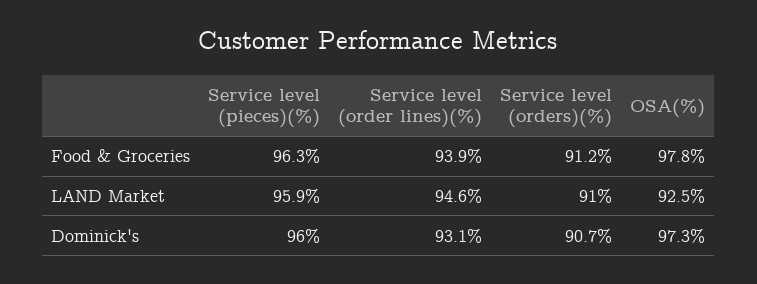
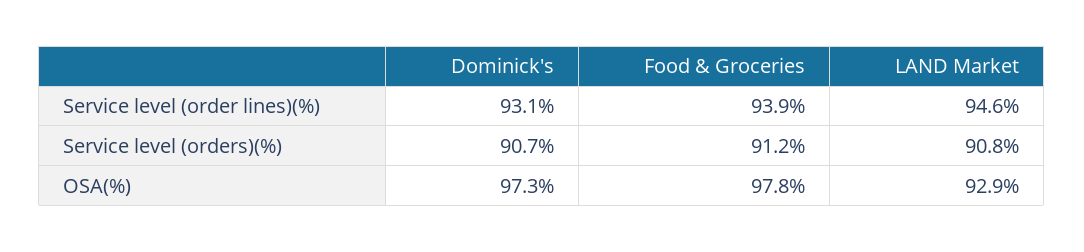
Service level (pieces)(%), Food & Groceries: 96.3 -> none
Service level (pieces)(%), LAND Market: 95.9 -> none
Service level (orders)(%), LAND Market: 91 -> 90.8
OSA(%), LAND Market: 92.5 -> 92.9
Service level (pieces)(%), Dominick's: 96 -> none

